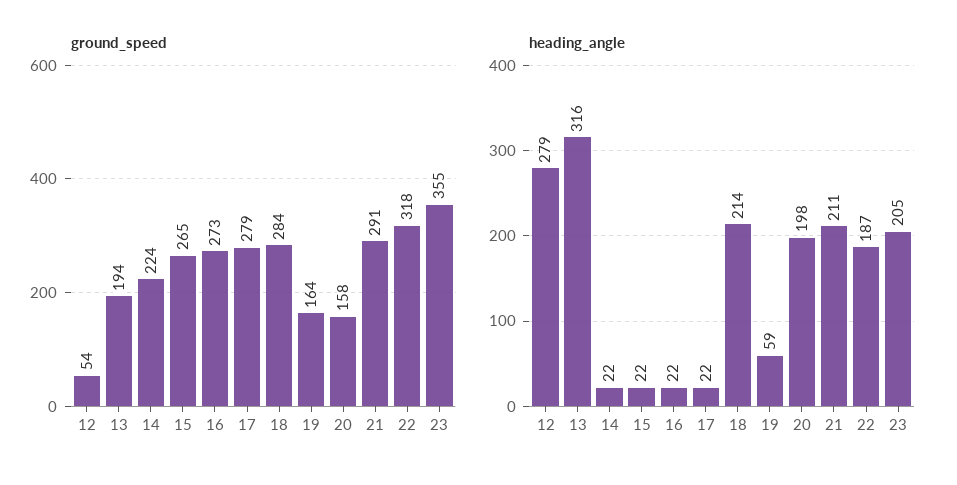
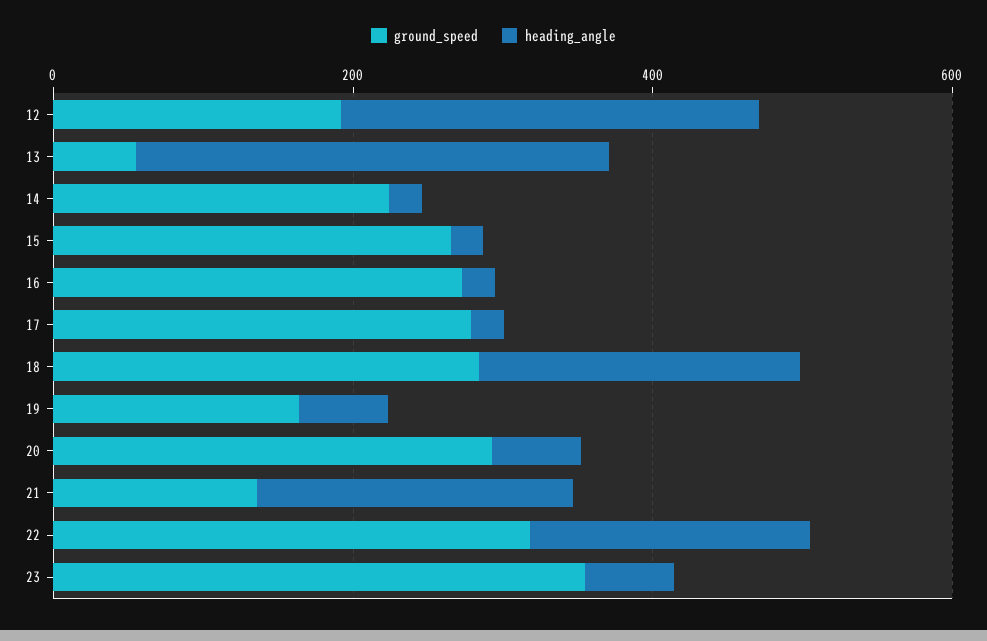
ground_speed, 12: 54 -> 200
ground_speed, 13: 194 -> 50
ground_speed, 20: 158 -> 300
ground_speed, 21: 291 -> 150
heading_angle, 20: 198 -> 50
heading_angle, 23: 205 -> 50

